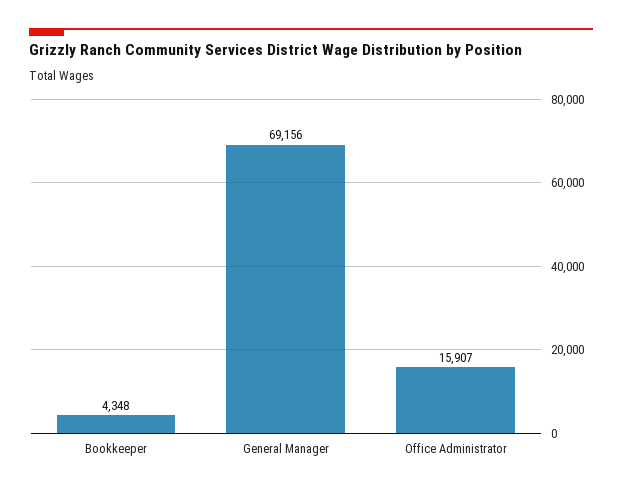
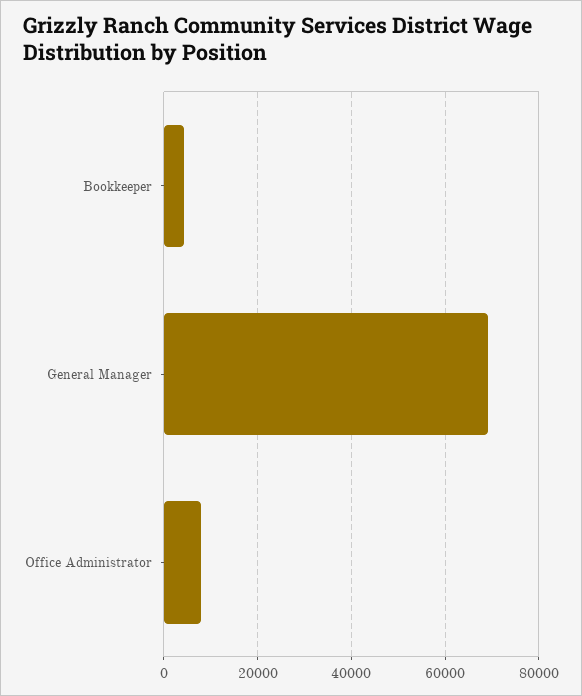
Office Administrator: 15907 -> 8000

